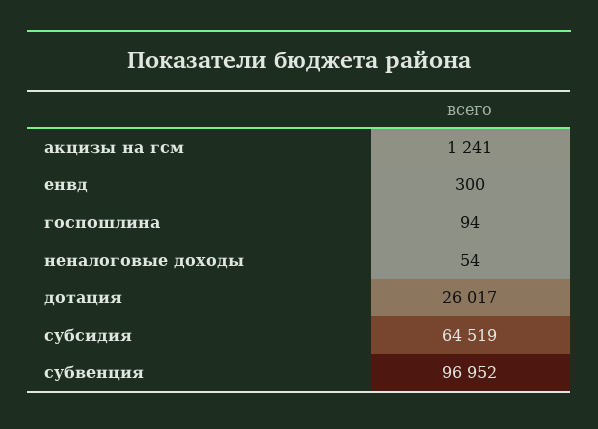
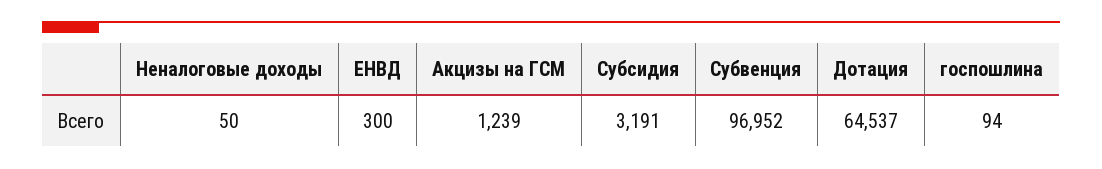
акцизы на гсм: 1241 -> 1239
неналоговые доходы: 54 -> 50
дотация: 26017 -> 64537
субсидия: 64519 -> 3191

